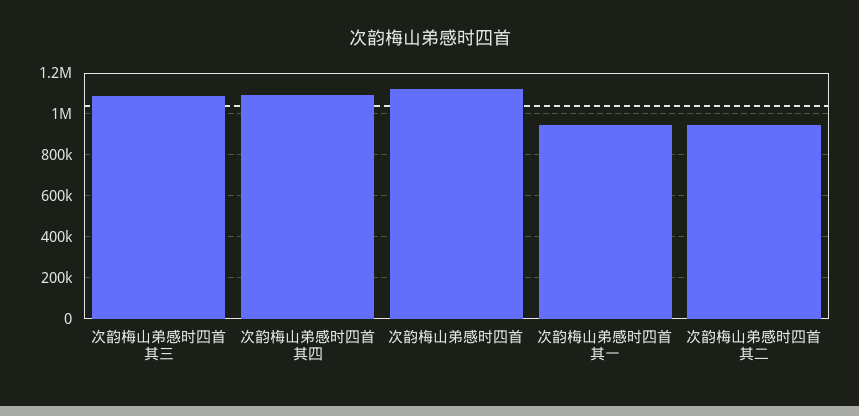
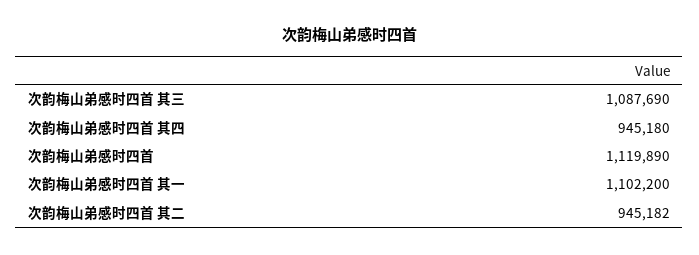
次韵梅山弟感时四首 其四: 1100000 -> 945180
次韵梅山弟感时四首 其一: 950000 -> 1102200

